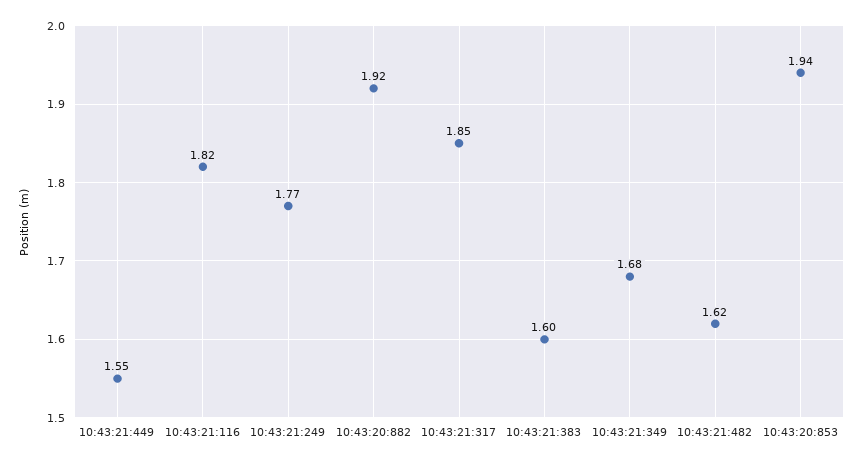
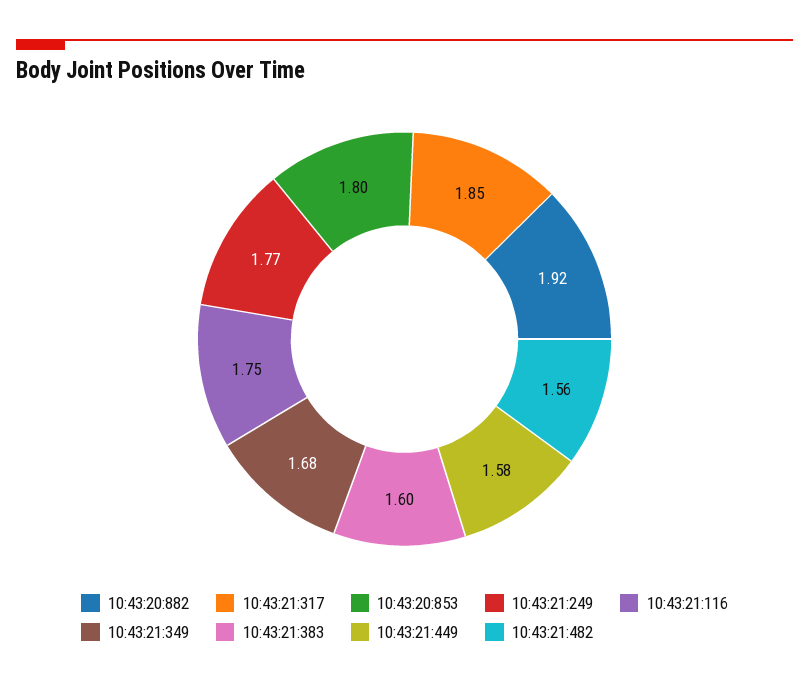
10:43:21:449: 1.55 -> 1.58
10:43:21:116: 1.82 -> 1.75
10:43:21:482: 1.62 -> 1.56
10:43:20:853: 1.94 -> 1.8

